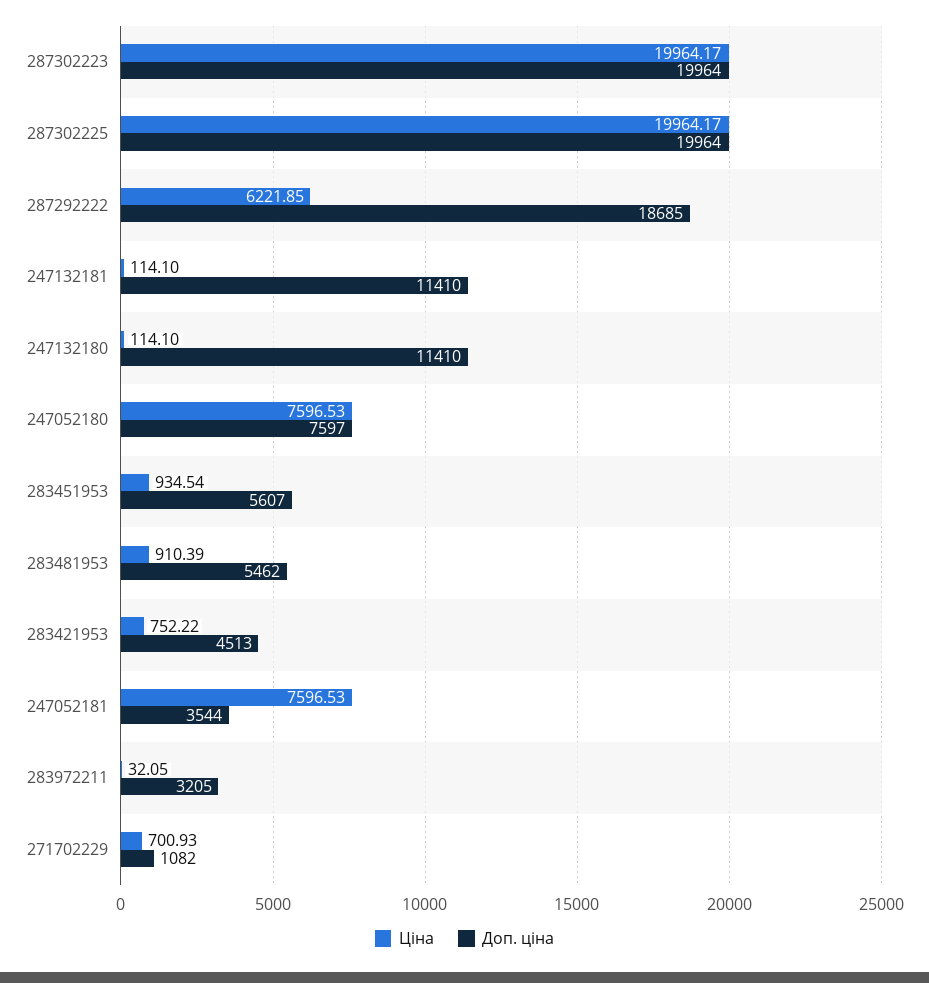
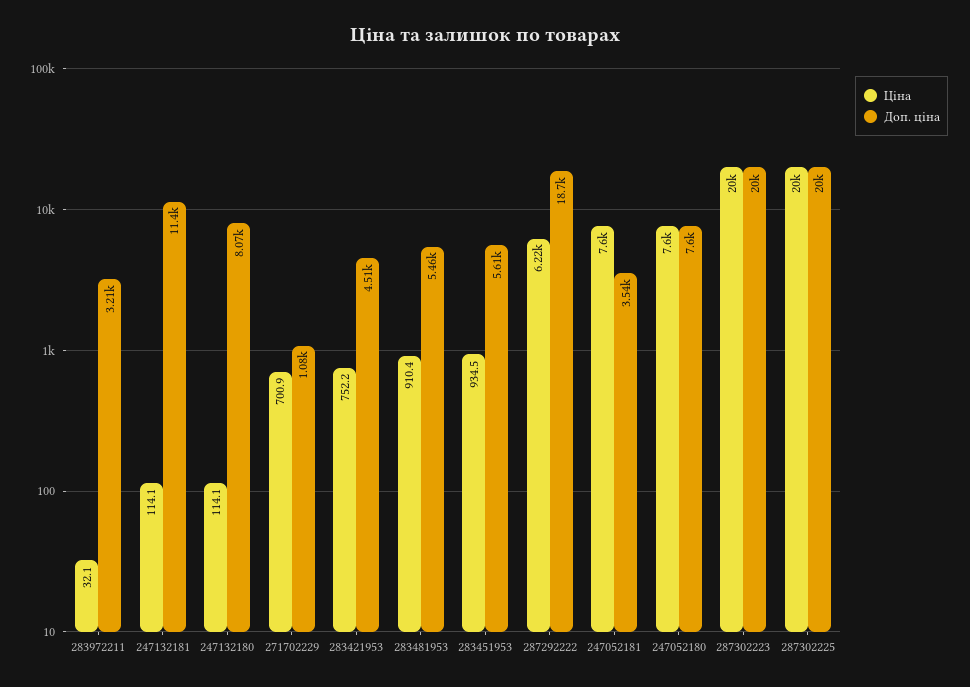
Доп. ціна, 247132180: 11410 -> 8070

